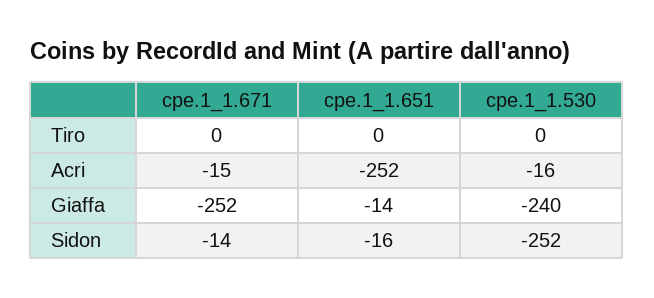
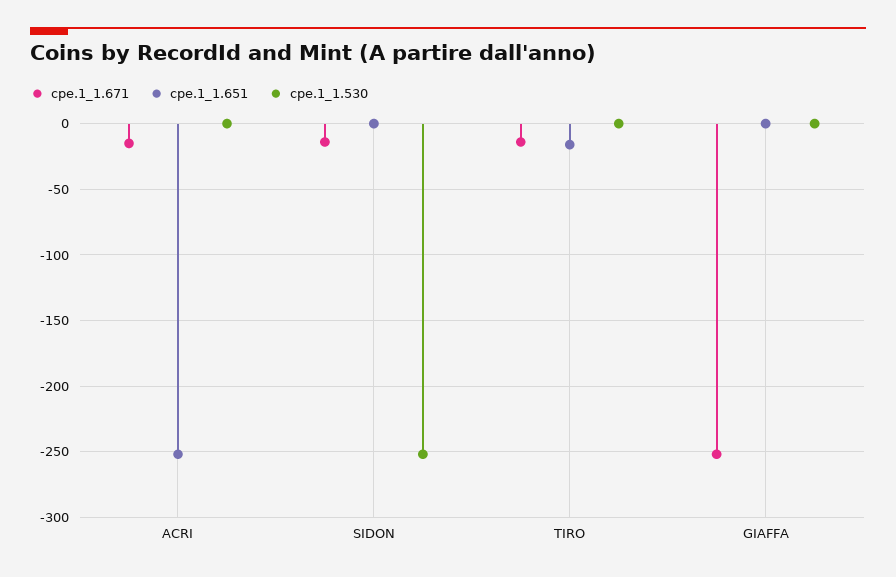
cpe.1_1.671, Tiro: 0 -> -15
cpe.1_1.651, Tiro: 0 -> -15
cpe.1_1.530, Acri: -16 -> 0
cpe.1_1.651, Giaffa: -14 -> 0
cpe.1_1.530, Giaffa: -240 -> 0
cpe.1_1.651, Sidon: -16 -> 0

